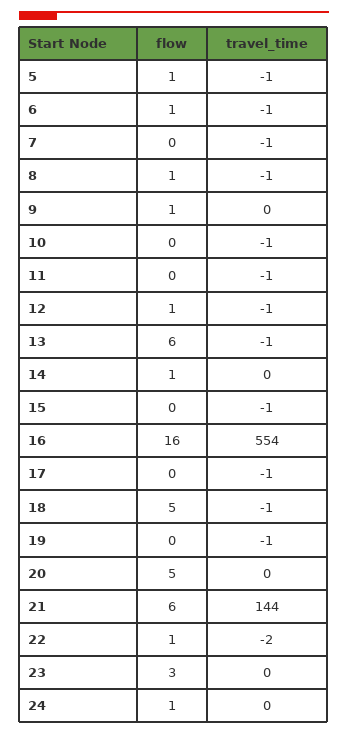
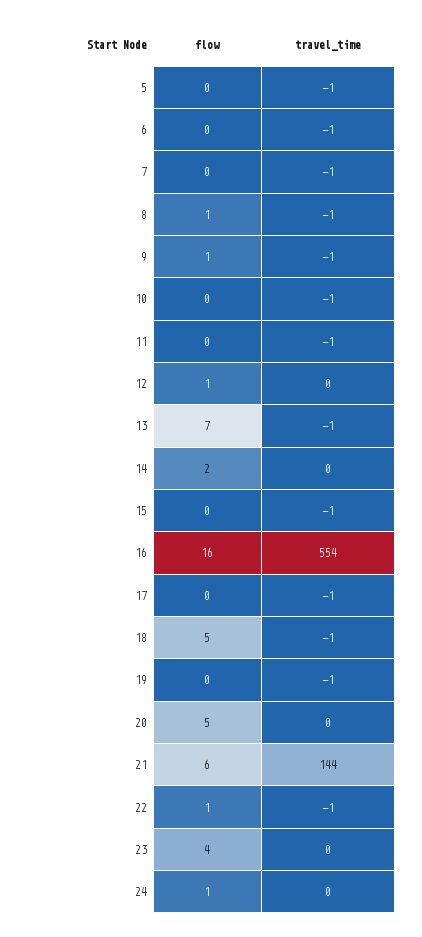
flow, 5: 1 -> 0
flow, 6: 1 -> 0
travel_time, 9: 0 -> -1
travel_time, 12: -1 -> 0
flow, 13: 6 -> 7
flow, 14: 1 -> 2
travel_time, 22: -2 -> -1
flow, 23: 3 -> 4

